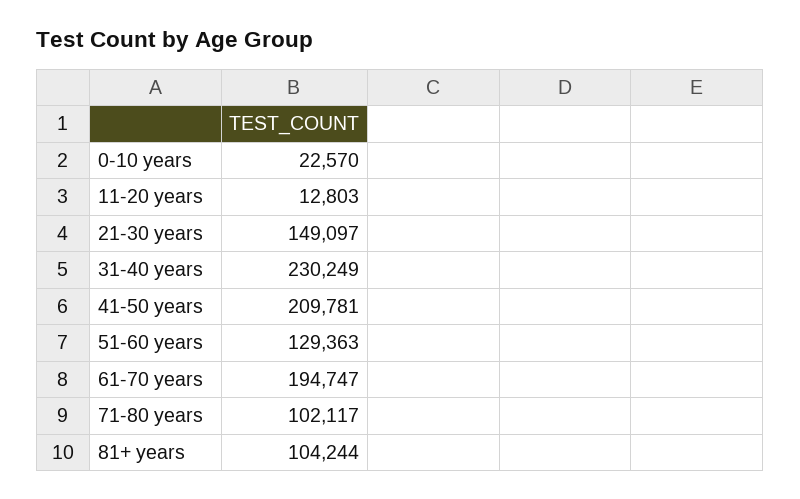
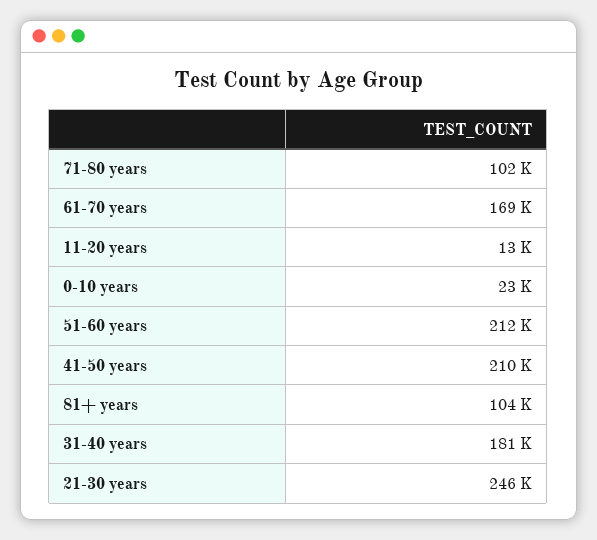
21-30 years: 149097 -> 246000
31-40 years: 230249 -> 181000
51-60 years: 129363 -> 212000
61-70 years: 194747 -> 169000

